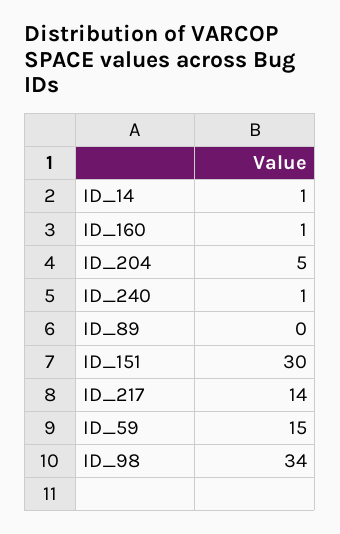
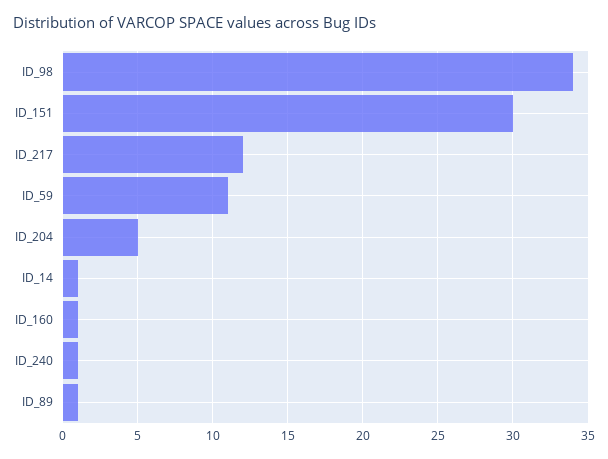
ID_89: 0 -> 1
ID_217: 14 -> 12
ID_59: 15 -> 11

